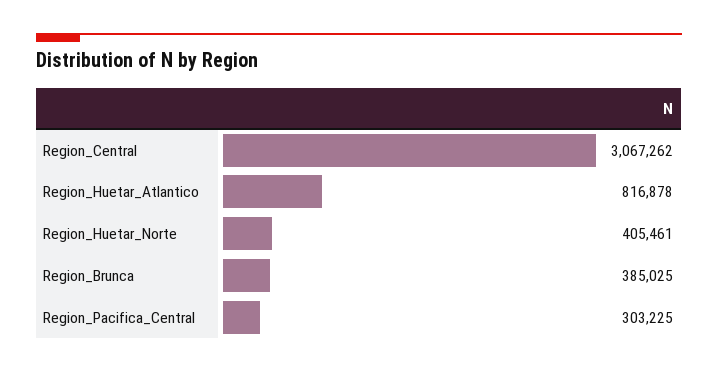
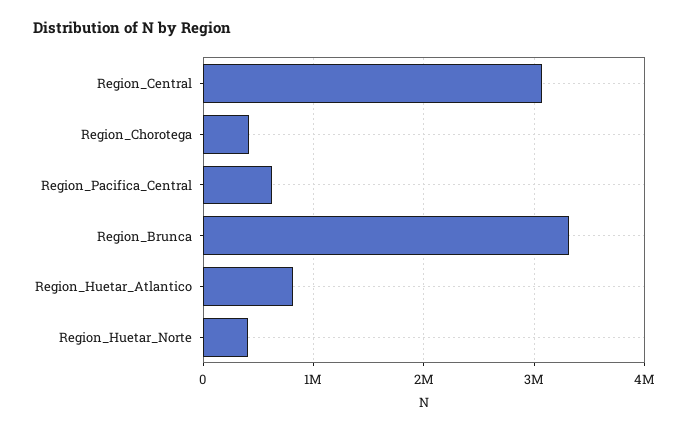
Region_Brunca: 385025 -> 3300000
Region_Pacifica_Central: 303225 -> 600000
Region_Chorotega: none -> 400000

